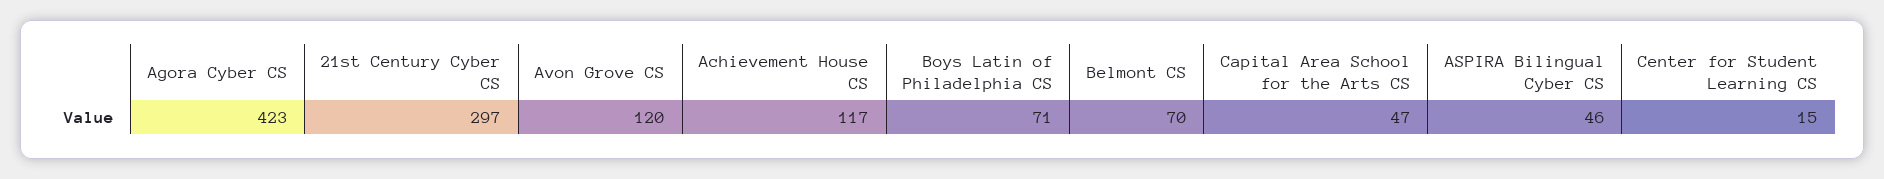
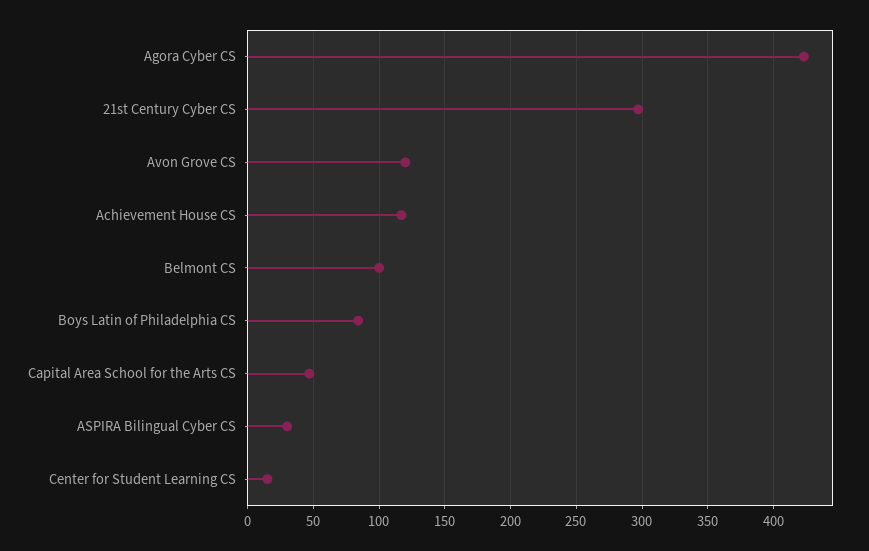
Boys Latin of Philadelphia CS: 71 -> 85
Belmont CS: 70 -> 100
ASPIRA Bilingual Cyber CS: 46 -> 30

